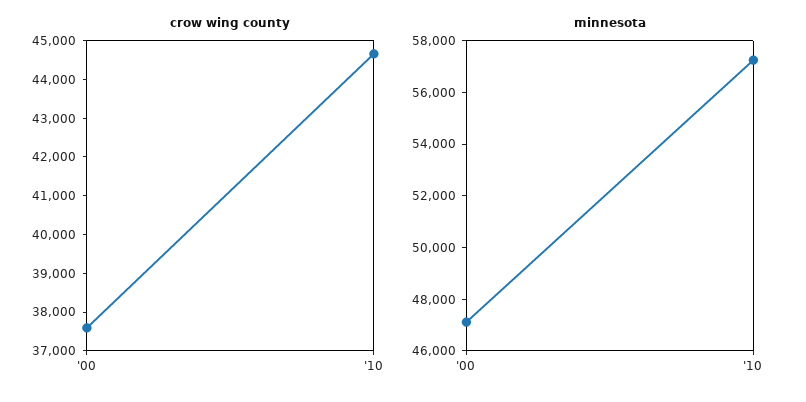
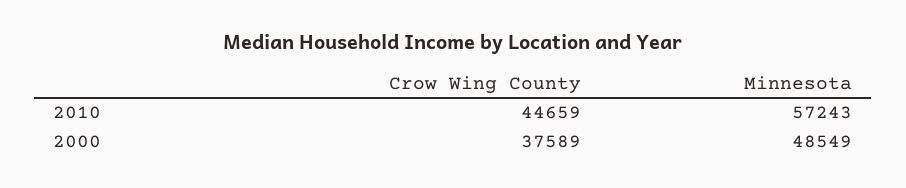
minnesota, '00: 47000 -> 48549

